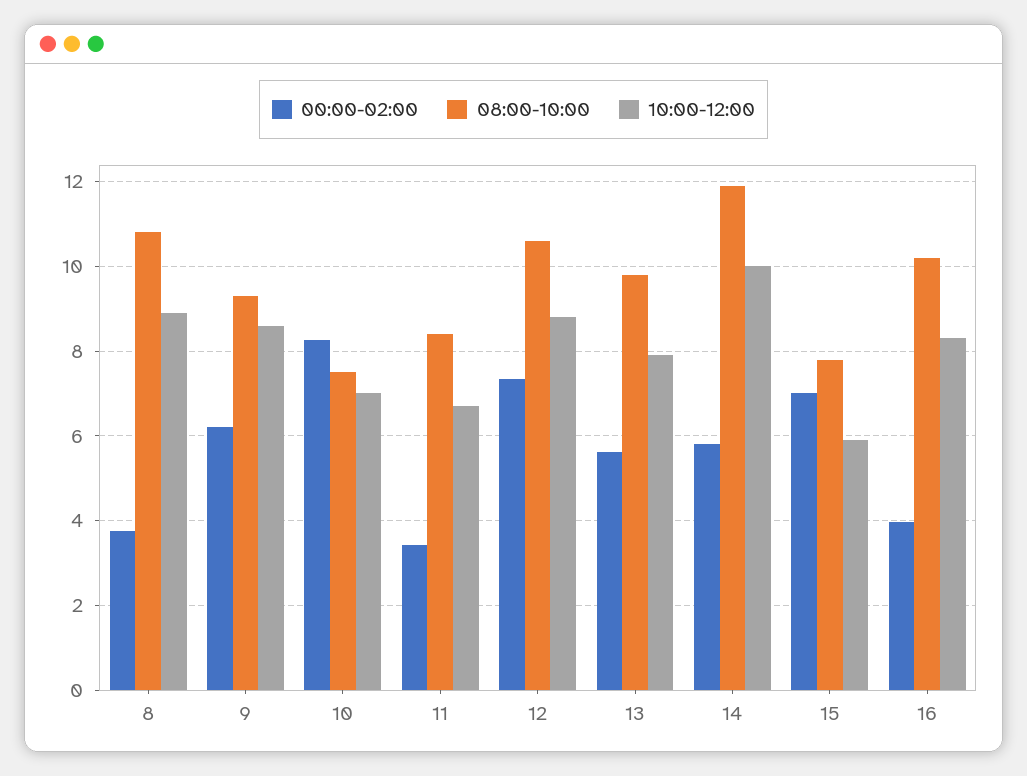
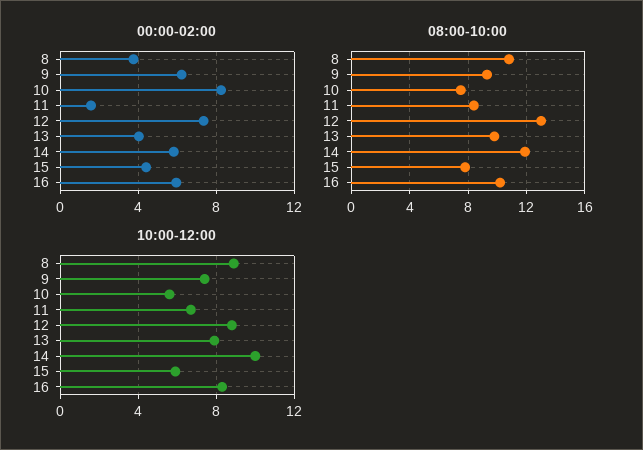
10:00-12:00, 9: 8.6 -> 7.5
10:00-12:00, 10: 7 -> 5.5
00:00-02:00, 11: 3.4 -> 1.5
08:00-10:00, 12: 10.6 -> 13
00:00-02:00, 13: 5.6 -> 4
00:00-02:00, 15: 7 -> 4.5
00:00-02:00, 16: 4 -> 6

